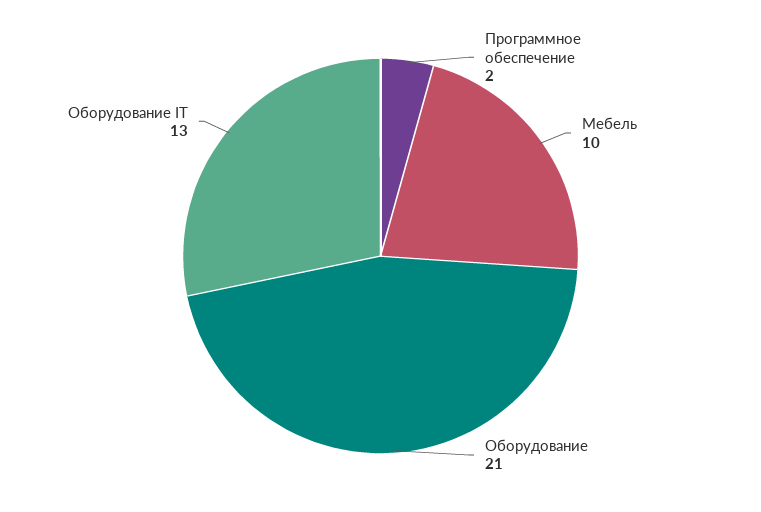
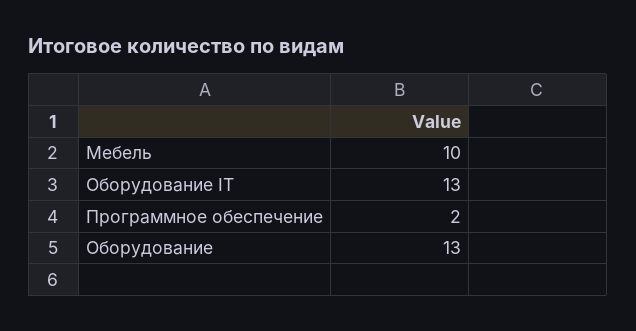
Оборудование: 21 -> 13

